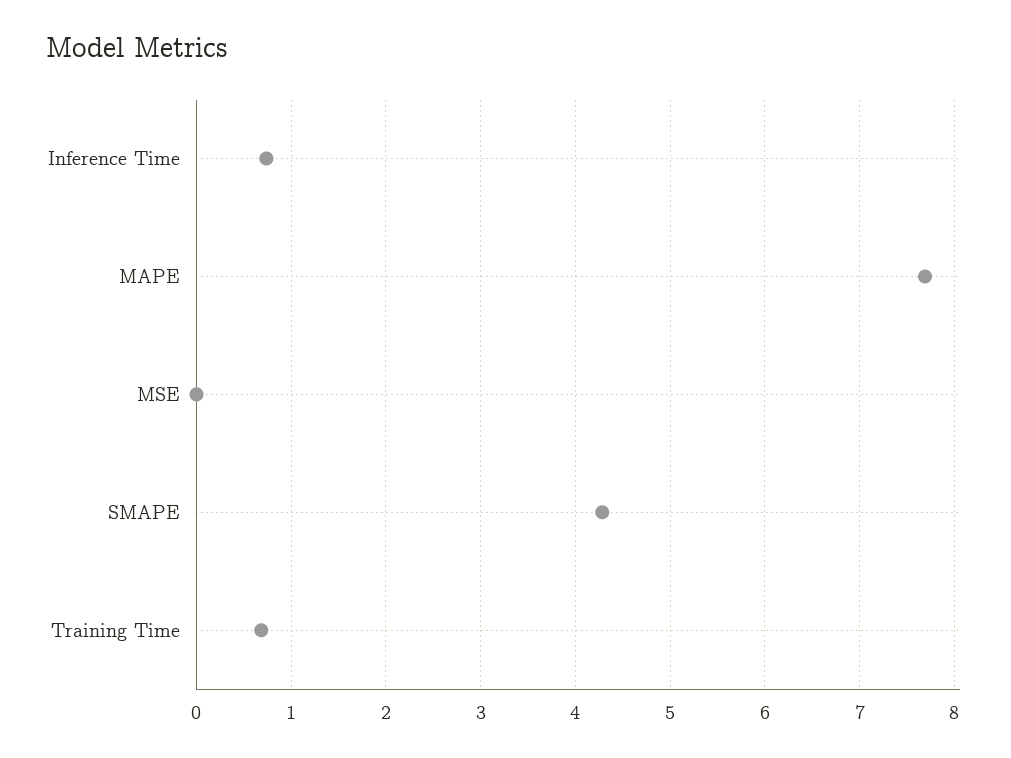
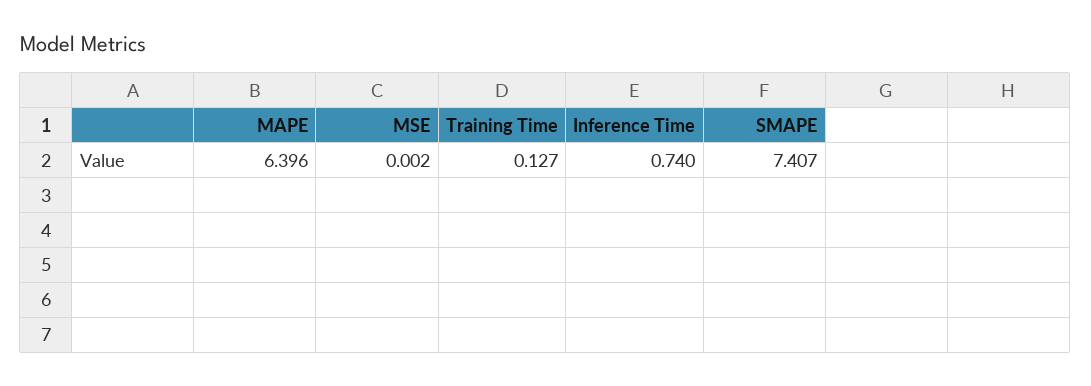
MAPE: 7.7 -> 6.396
SMAPE: 4.3 -> 7.407
Training Time: 0.7 -> 0.127

